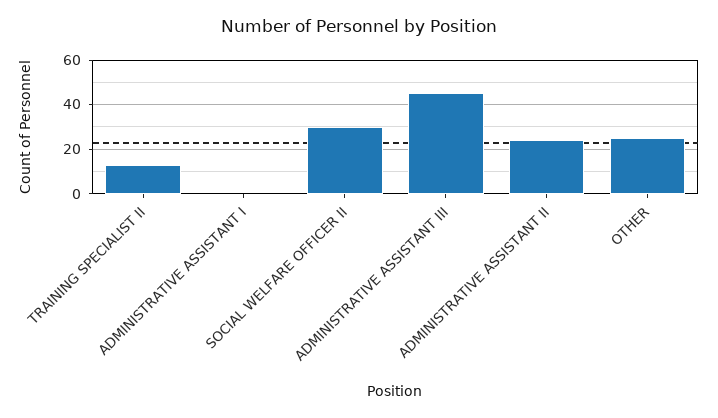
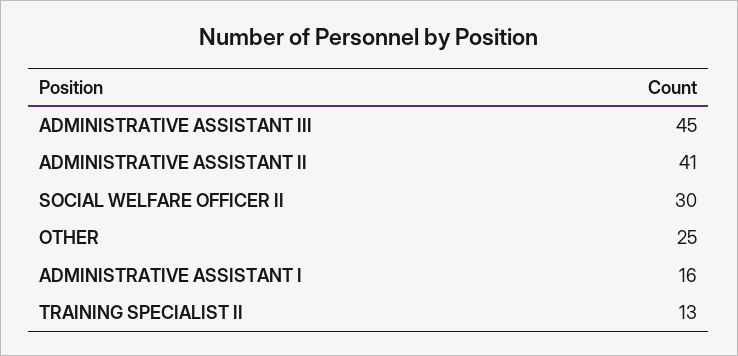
ADMINISTRATIVE ASSISTANT I: 0 -> 16
ADMINISTRATIVE ASSISTANT II: 25 -> 41

